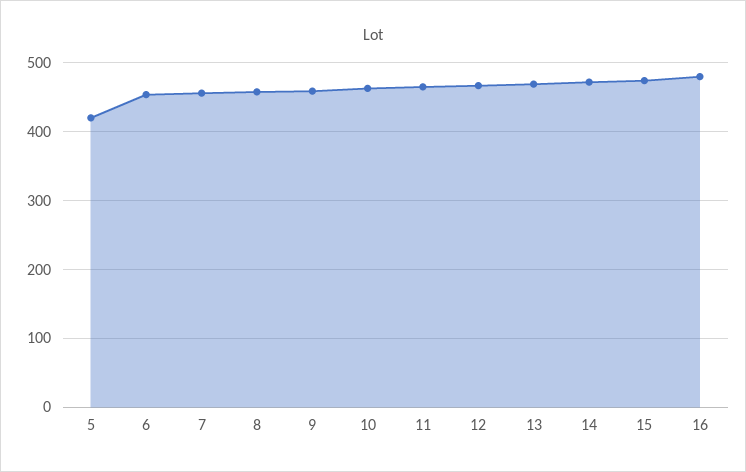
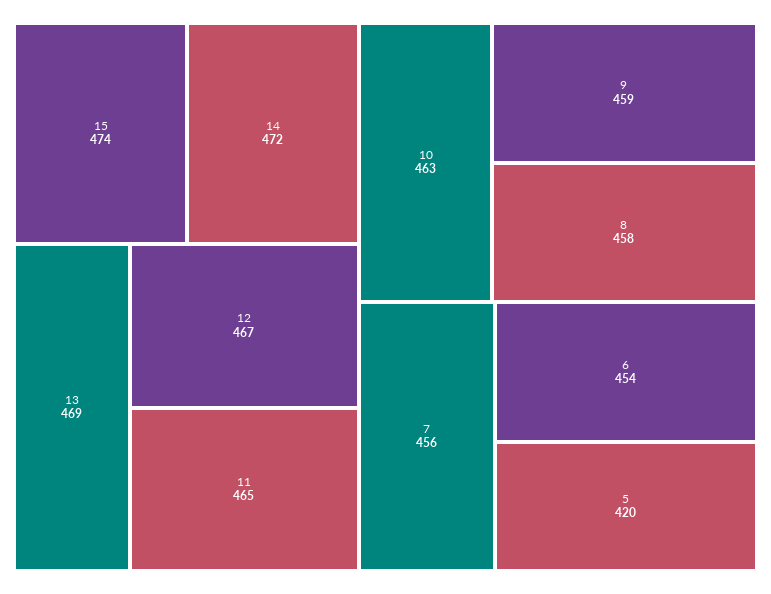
16: 480 -> none

